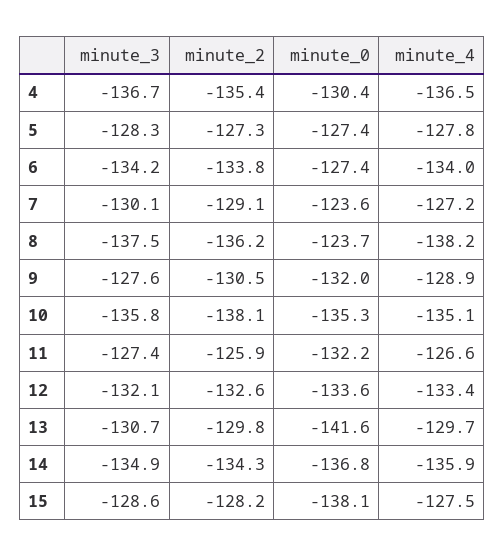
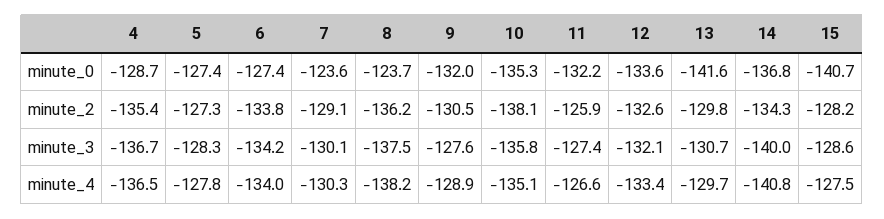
minute_0, 4: -130.4 -> -128.7
minute_4, 7: -127.2 -> -130.3
minute_3, 14: -134.9 -> -140
minute_4, 14: -135.9 -> -140.8
minute_0, 15: -138.1 -> -140.7

